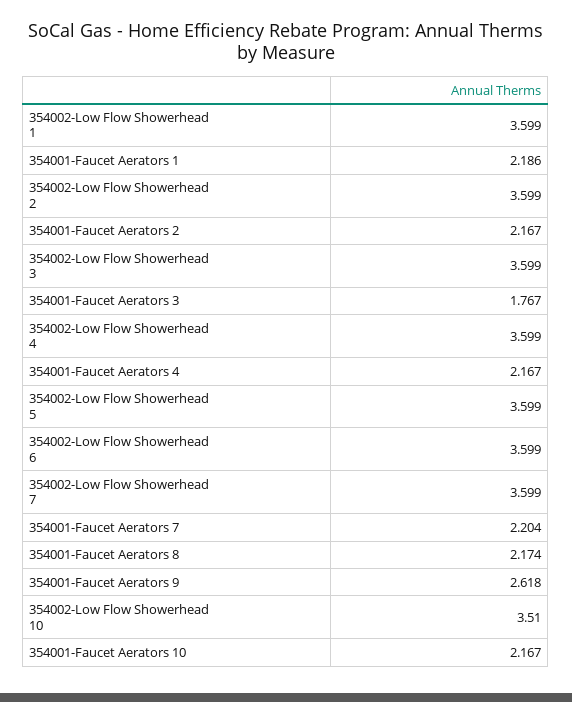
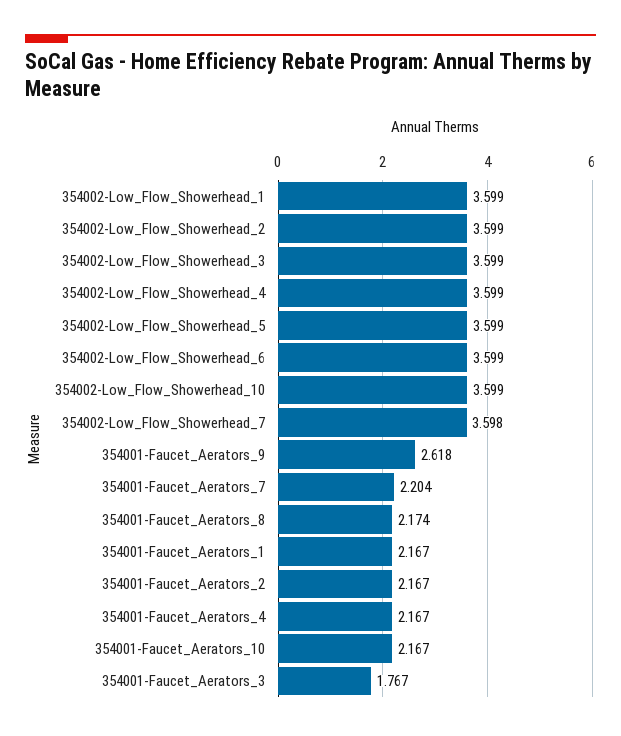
354001-Faucet Aerators 1: 2.186 -> 2.167
354002-Low Flow Showerhead 7: 3.599 -> 3.598
354002-Low Flow Showerhead 10: 3.51 -> 3.599

